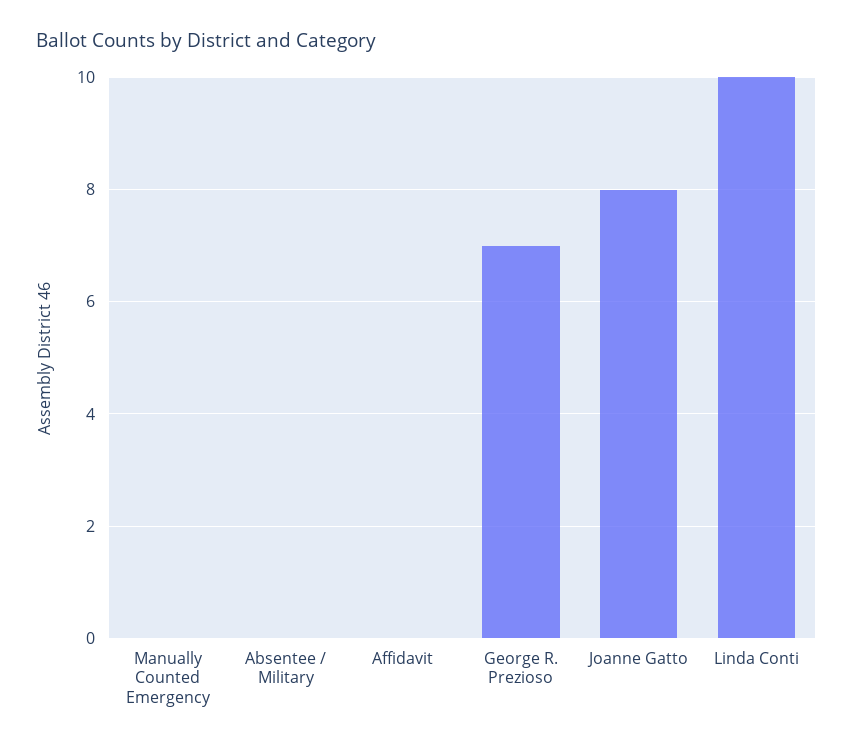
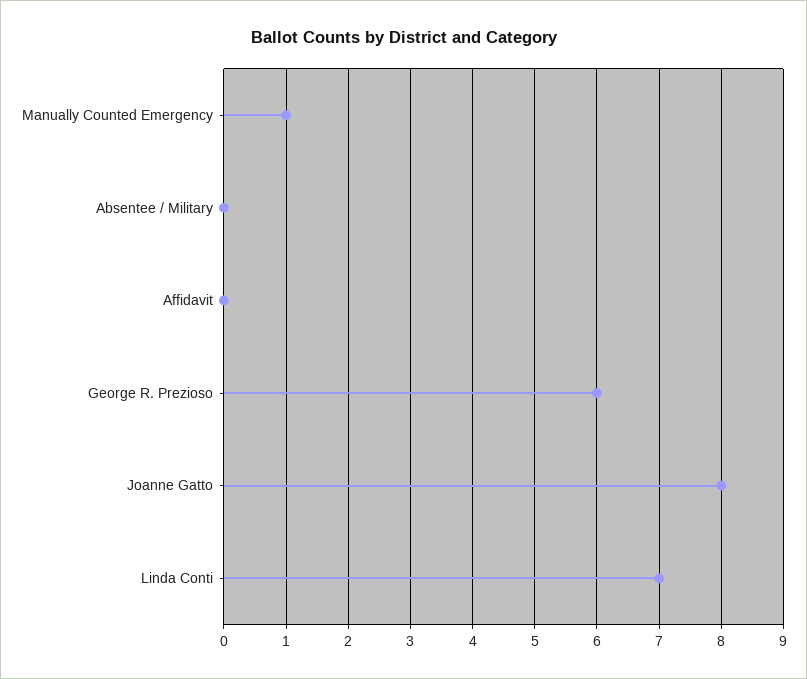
Manually Counted Emergency: 0 -> 1
George R. Prezioso: 7 -> 6
Linda Conti: 10 -> 7

